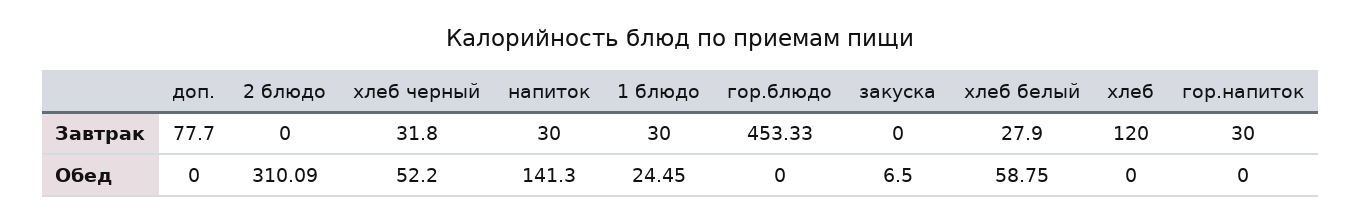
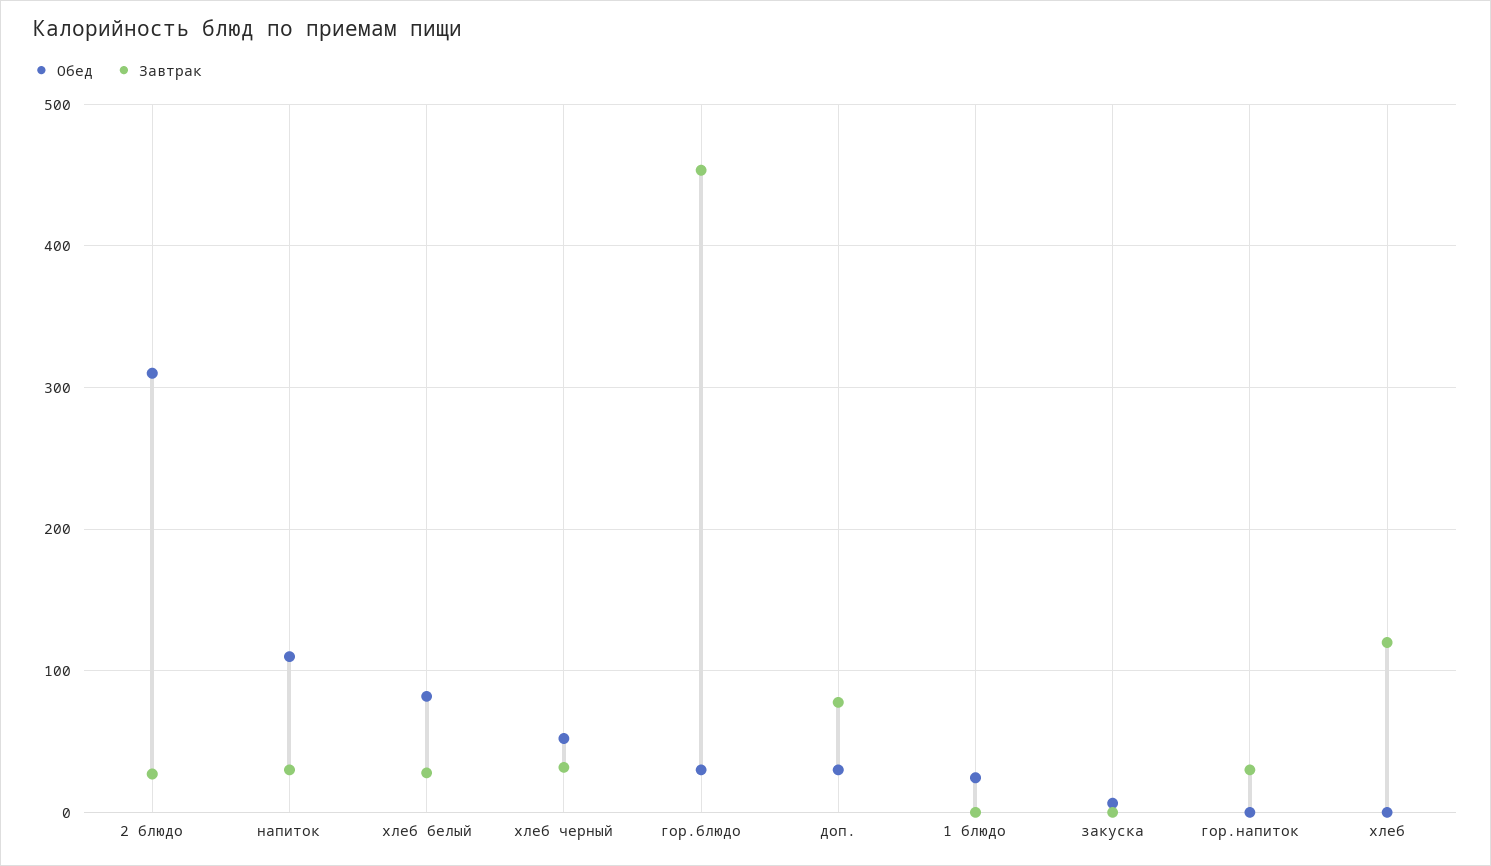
Завтрак, 2 блюдо: 0 -> 30
Завтрак, 1 блюдо: 30 -> 0
Обед, доп.: 0 -> 30
Обед, напиток: 141.3 -> 110
Обед, гор.блюдо: 0 -> 30
Обед, хлеб белый: 58.75 -> 80

